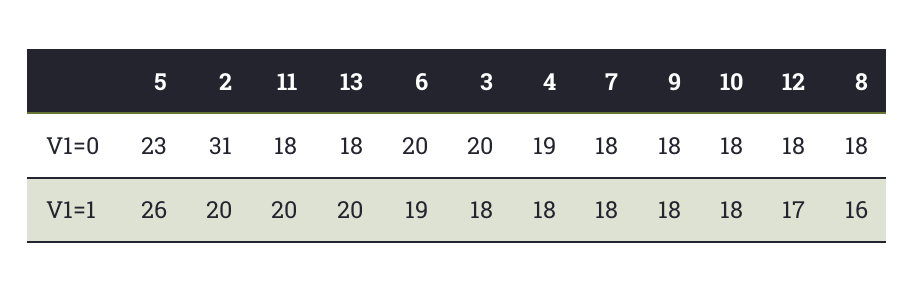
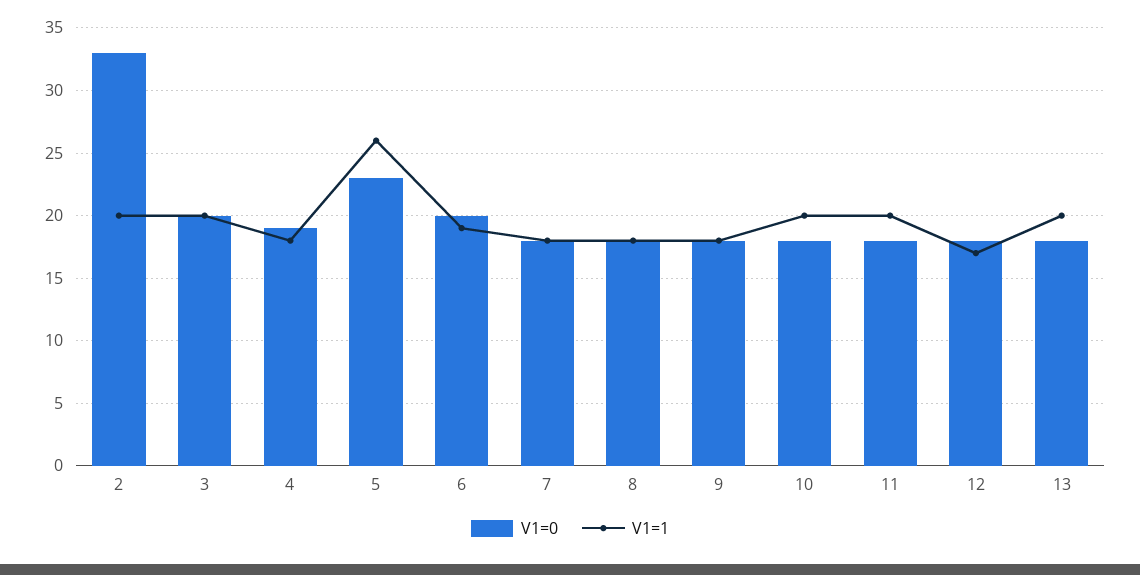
V1=0, 2: 31 -> 33
V1=1, 3: 18 -> 20
V1=1, 10: 18 -> 20
V1=1, 8: 16 -> 18

